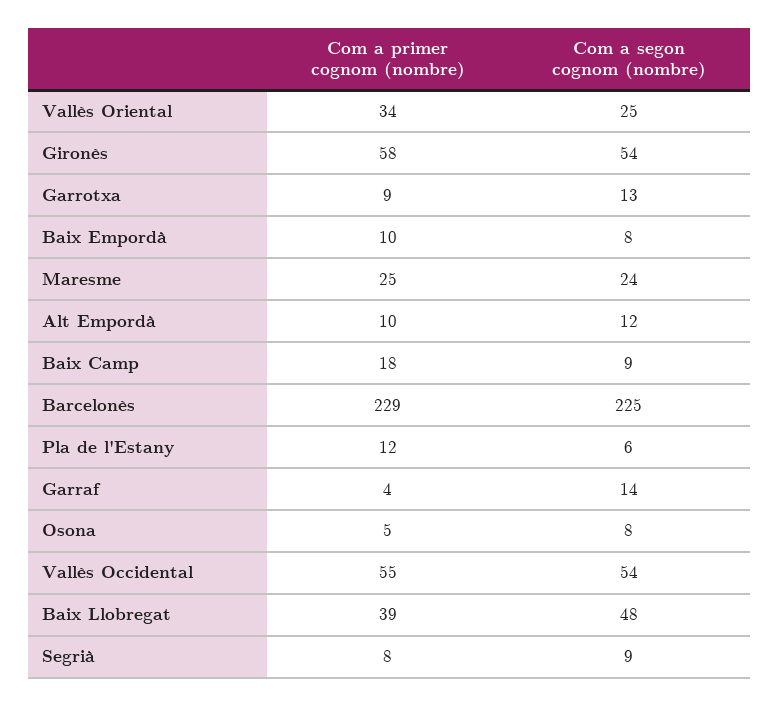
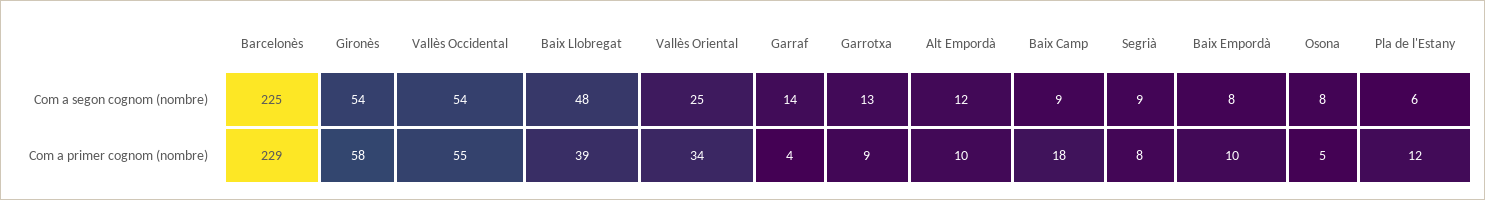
Com a primer cognom (nombre), Maresme: 25 -> none
Com a segon cognom (nombre), Maresme: 24 -> none

